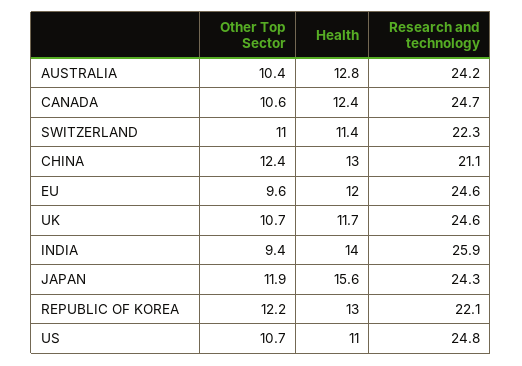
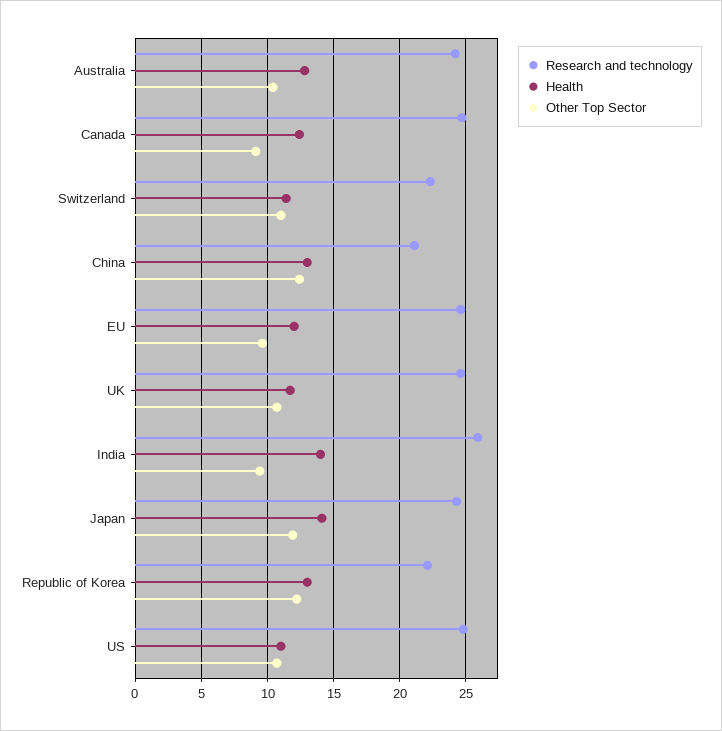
Other Top Sector, CANADA: 10.6 -> 9
Health, JAPAN: 15.6 -> 14

